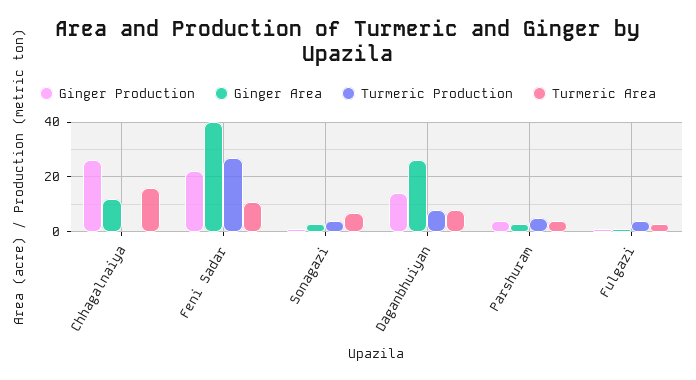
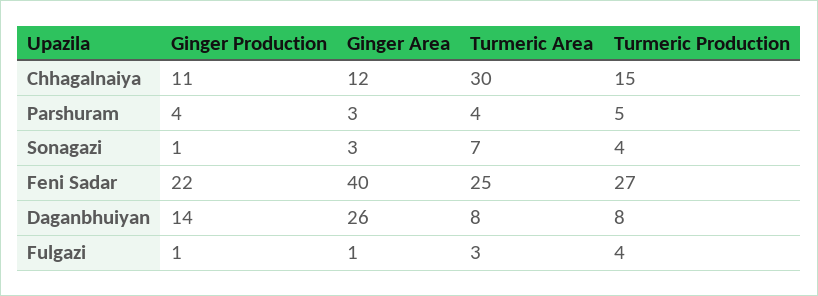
Ginger Production, Chhagalnaiya: 25 -> 11
Turmeric Production, Chhagalnaiya: 0 -> 15
Turmeric Area, Chhagalnaiya: 15 -> 30
Turmeric Area, Feni Sadar: 10 -> 25

